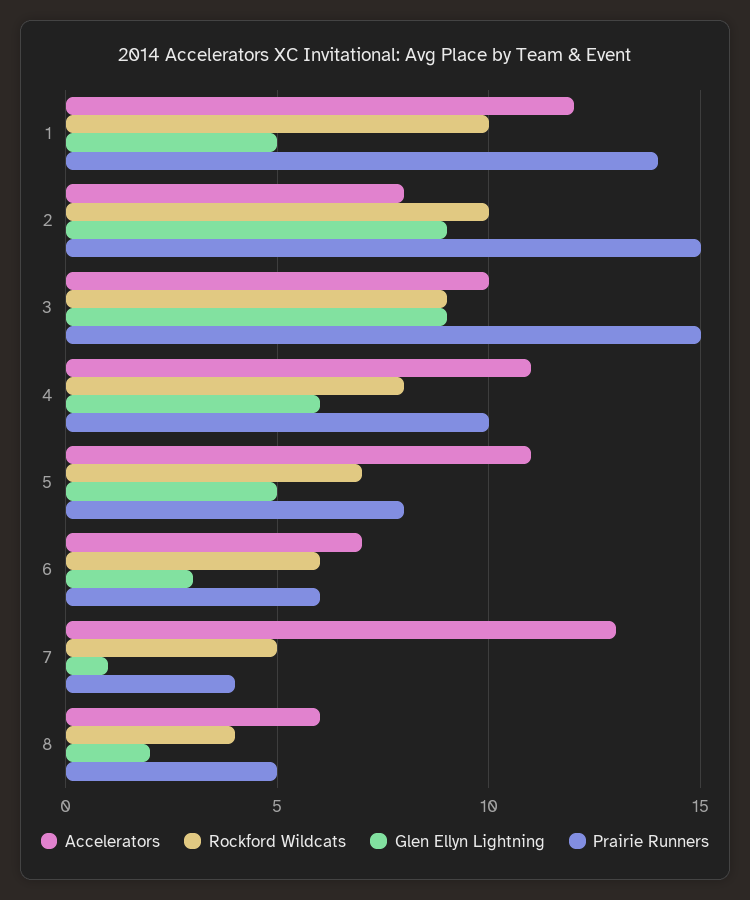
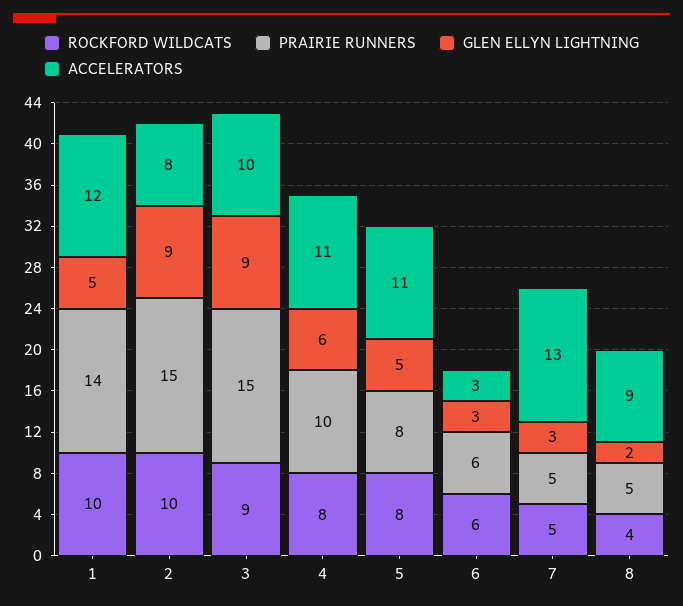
Rockford Wildcats, 5: 7 -> 8
Accelerators, 6: 7 -> 3
Glen Ellyn Lightning, 7: 1 -> 3
Prairie Runners, 7: 4 -> 5
Accelerators, 8: 6 -> 9

